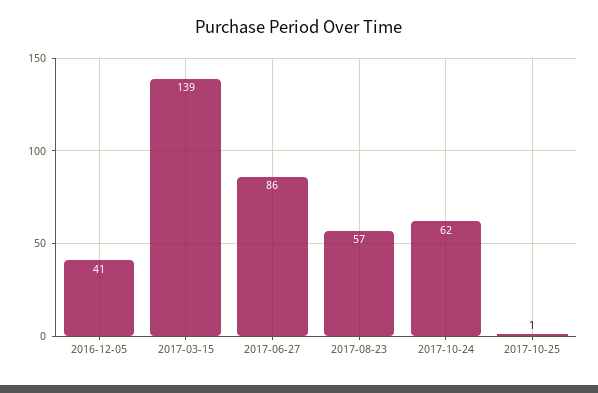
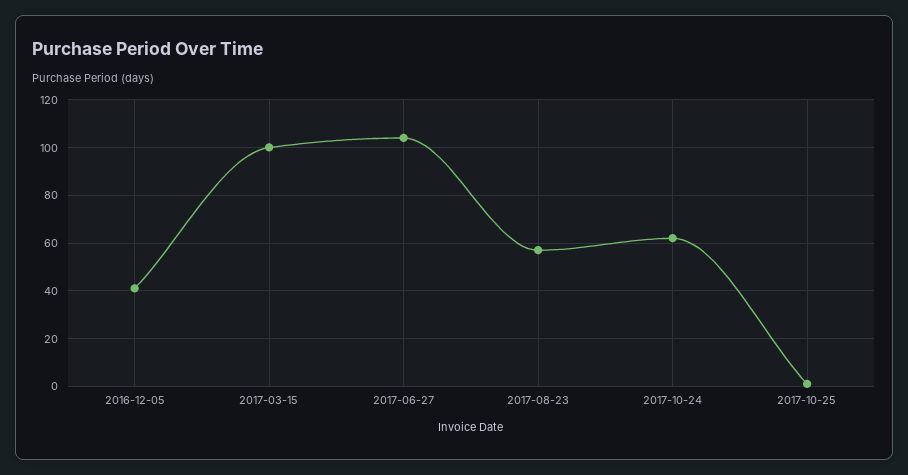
2017-03-15: 139 -> 100
2017-06-27: 86 -> 105

